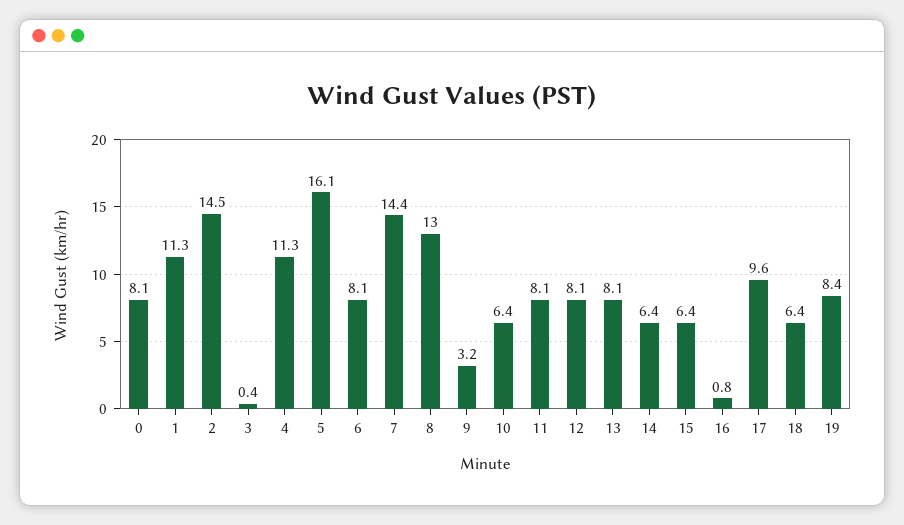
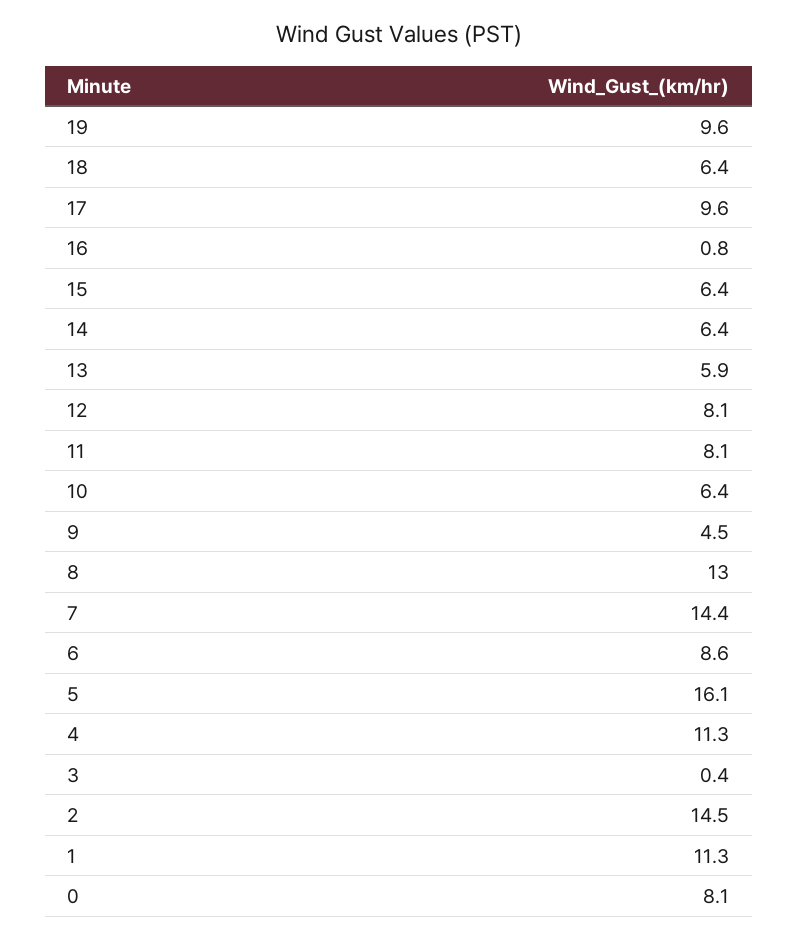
6: 8.1 -> 8.6
9: 3.2 -> 4.5
13: 8.1 -> 5.9
19: 8.4 -> 9.6

